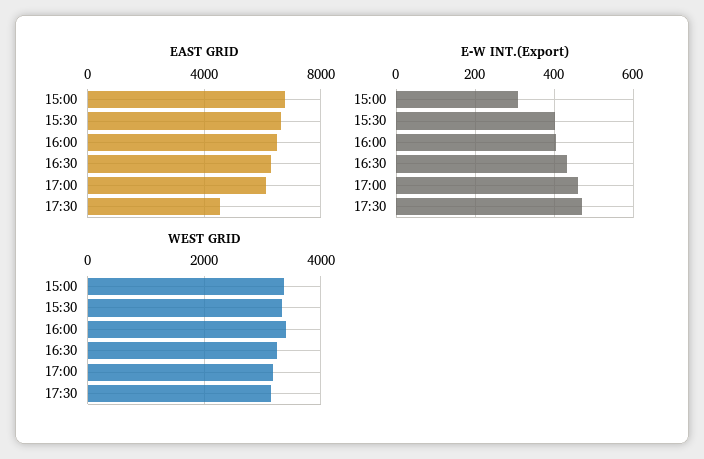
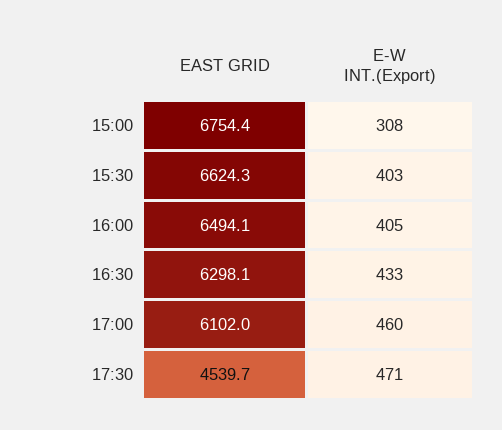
WEST GRID, 15:00: 3400 -> none
WEST GRID, 15:30: 3400 -> none
WEST GRID, 16:00: 3400 -> none
WEST GRID, 16:30: 3200 -> none
WEST GRID, 17:00: 3200 -> none
WEST GRID, 17:30: 3200 -> none

